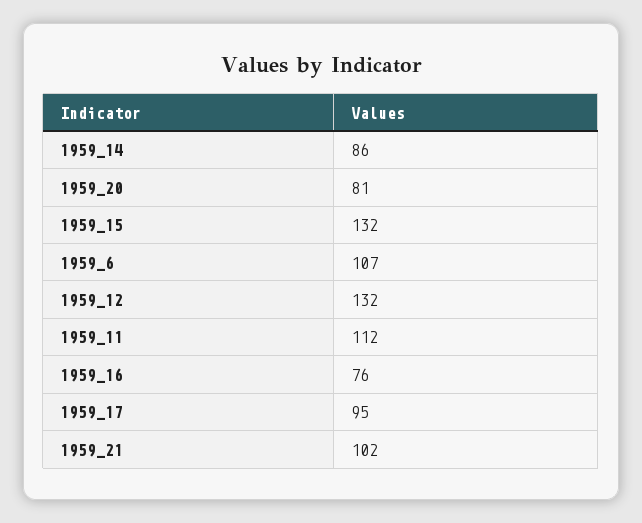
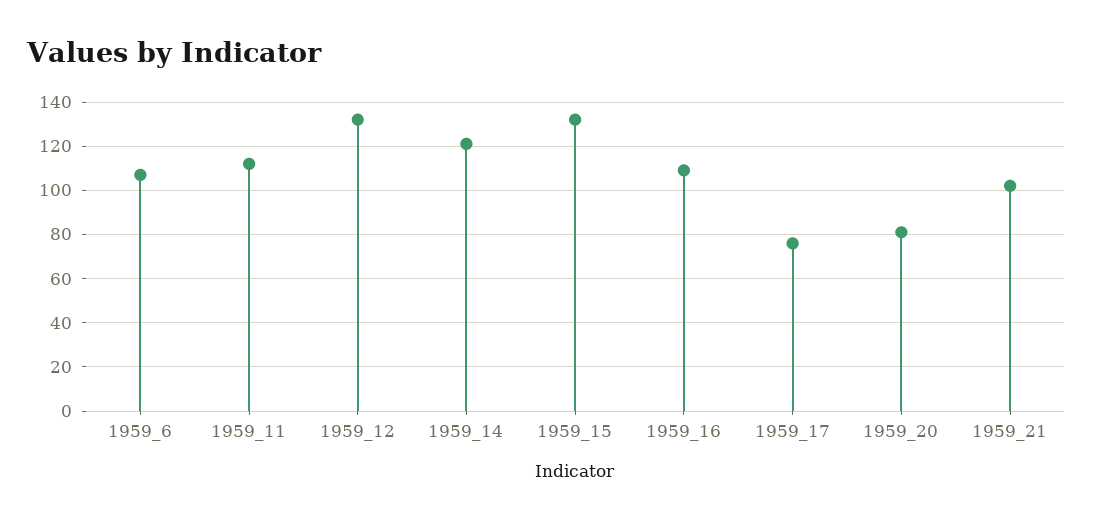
1959_14: 86 -> 120
1959_16: 76 -> 110
1959_17: 95 -> 75

